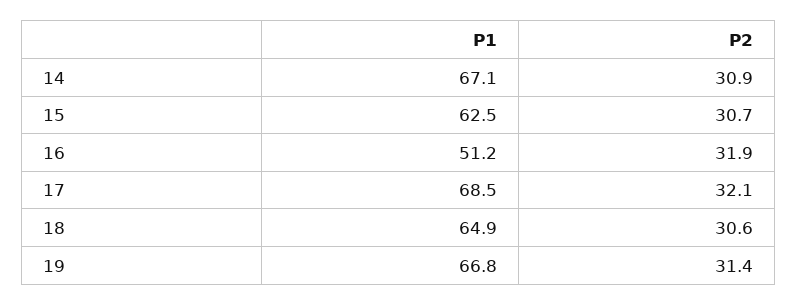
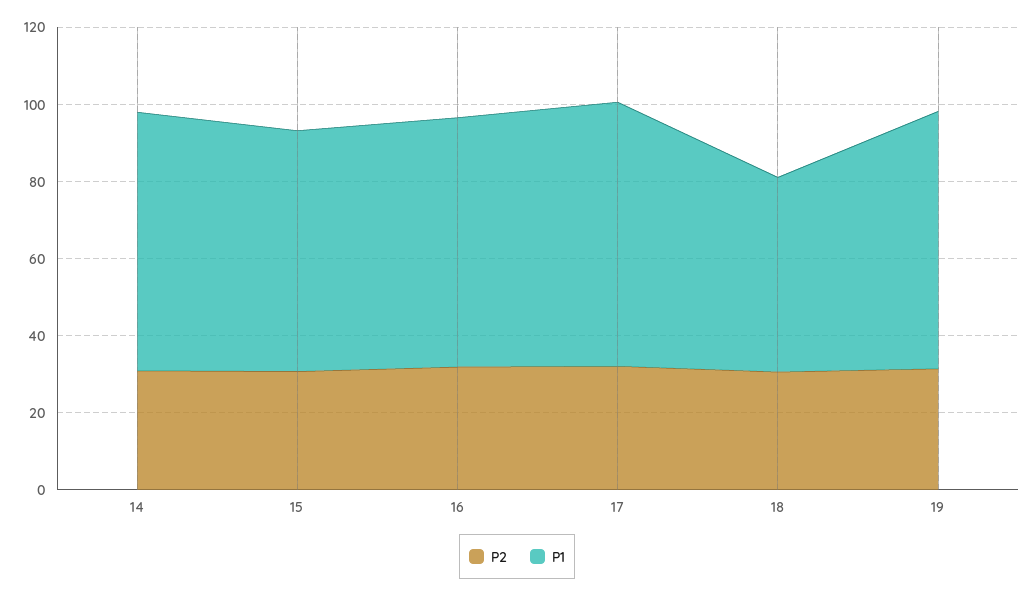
P1, 16: 51.2 -> 65
P1, 18: 64.9 -> 50

